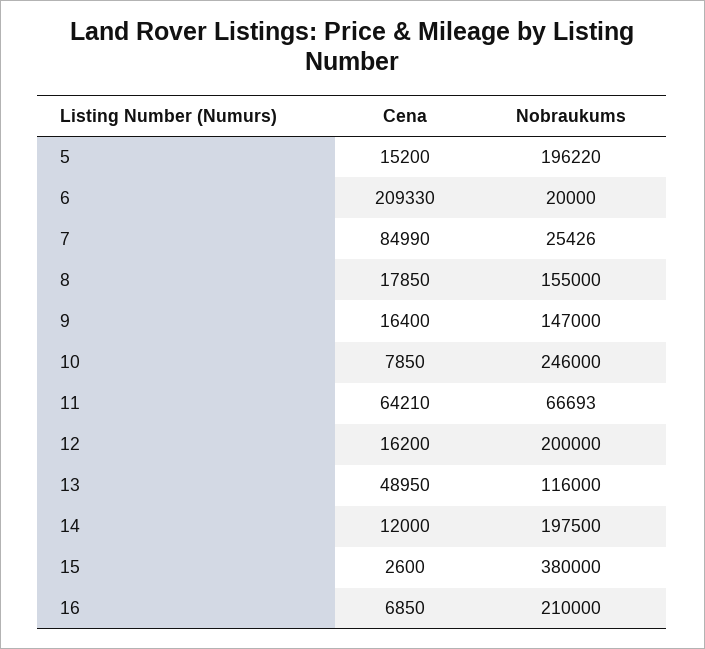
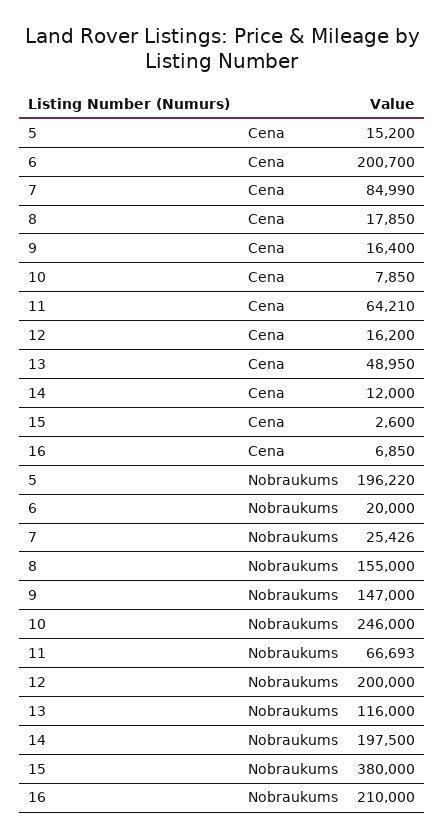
Cena, 6: 209330 -> 200700

